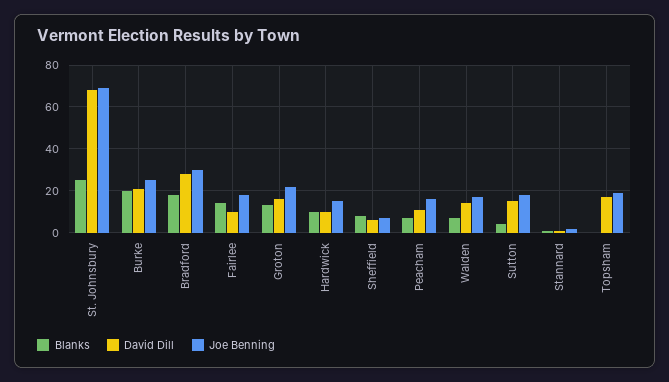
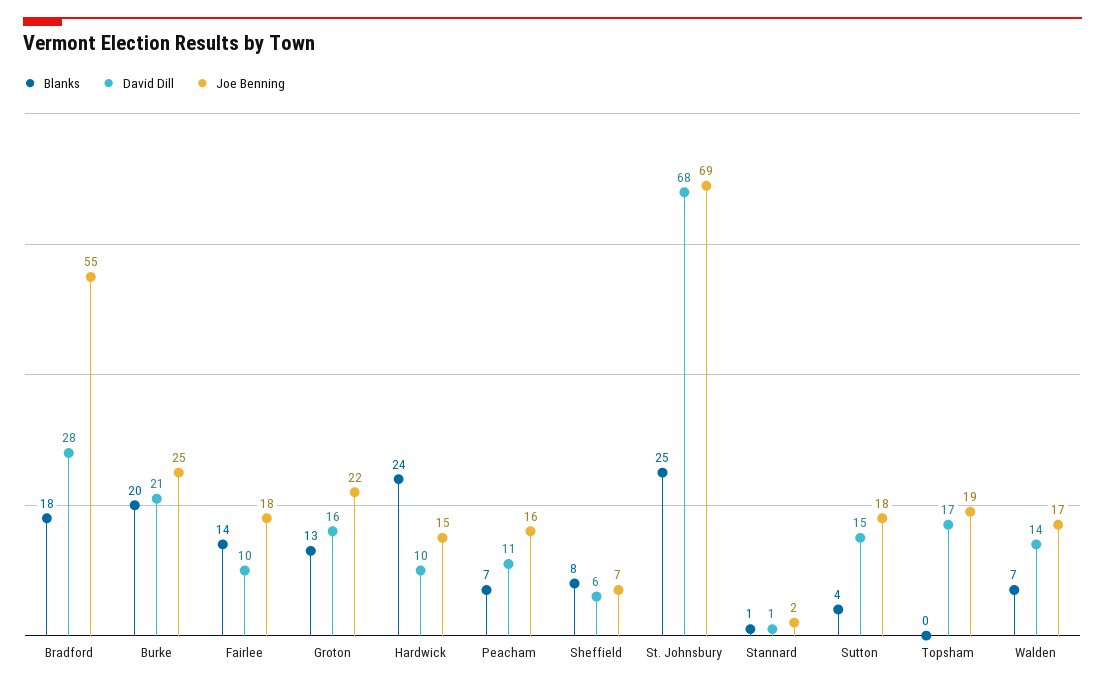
Joe Benning, Bradford: 30 -> 55
Blanks, Hardwick: 10 -> 24

